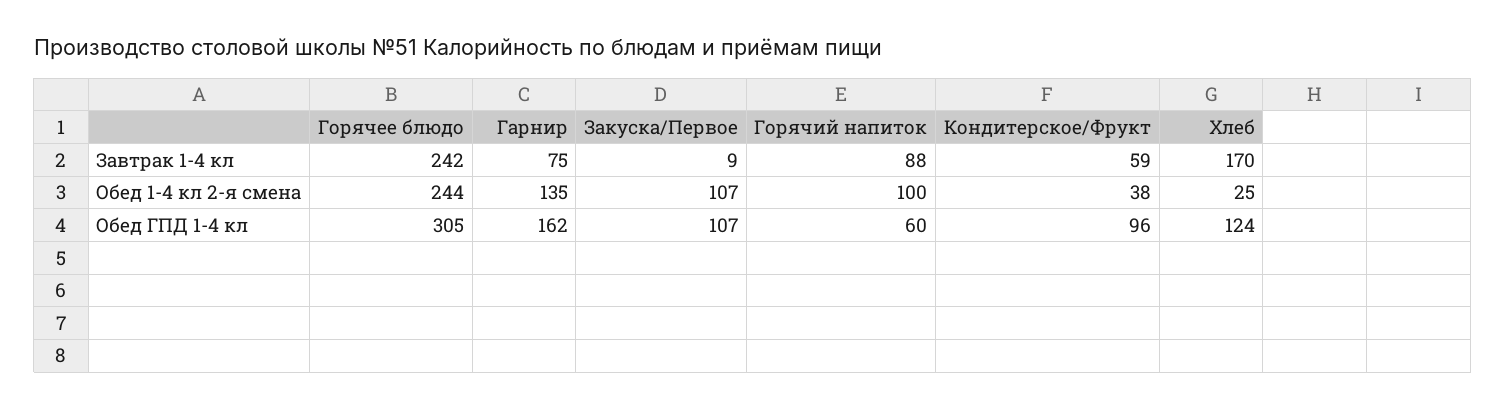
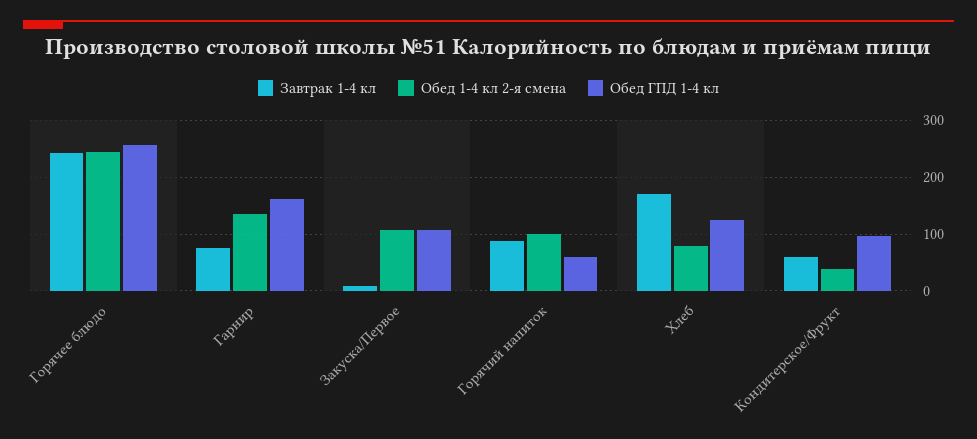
Обед 1-4 кл 2-я смена, Хлеб: 25 -> 80
Обед ГПД 1-4 кл, Горячее блюдо: 305 -> 260

